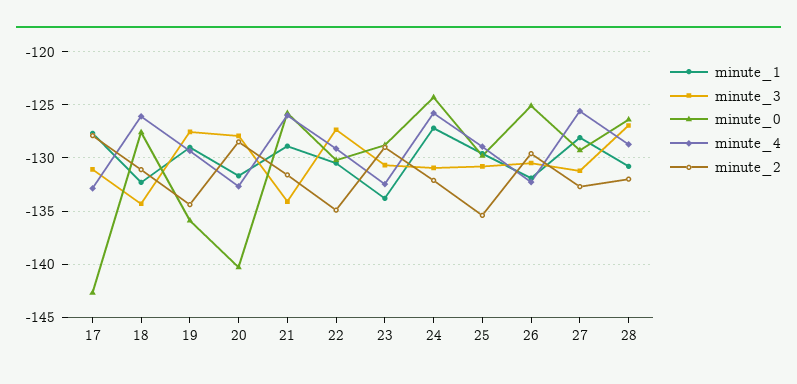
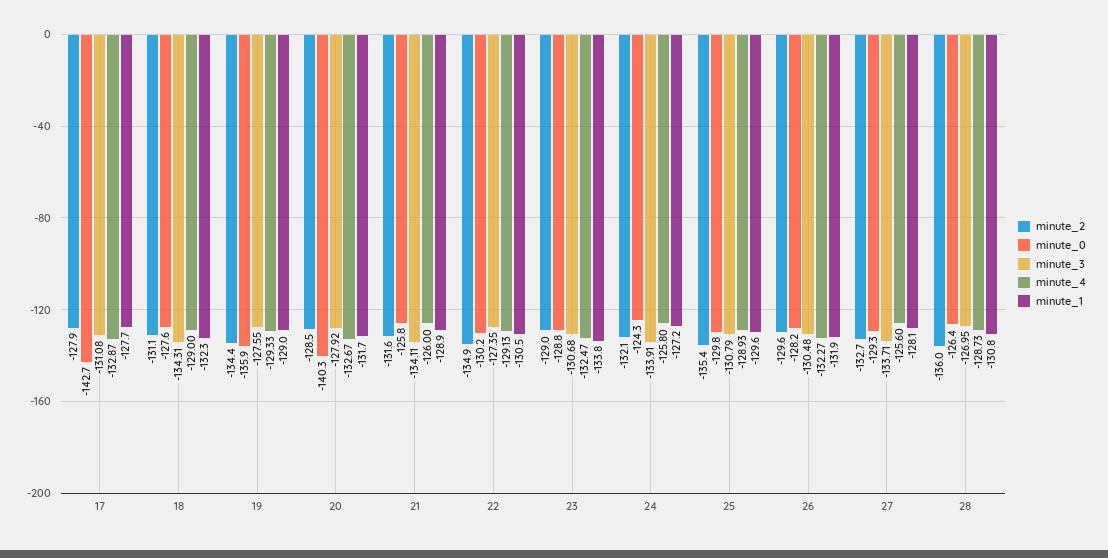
minute_4, 18: -126 -> -129
minute_3, 24: -131 -> -133.91
minute_0, 26: -125 -> -128.2
minute_3, 27: -131 -> -133.71
minute_2, 28: -132 -> -136

